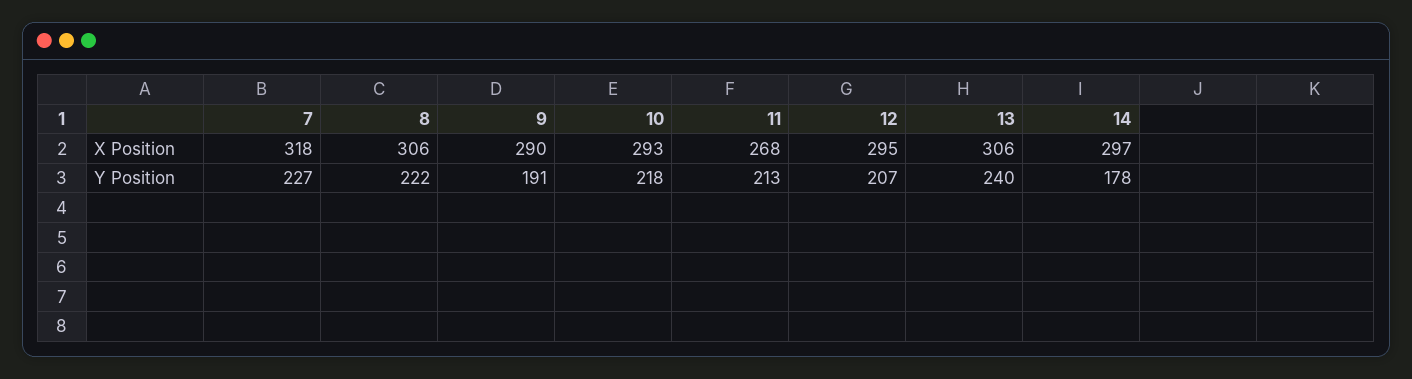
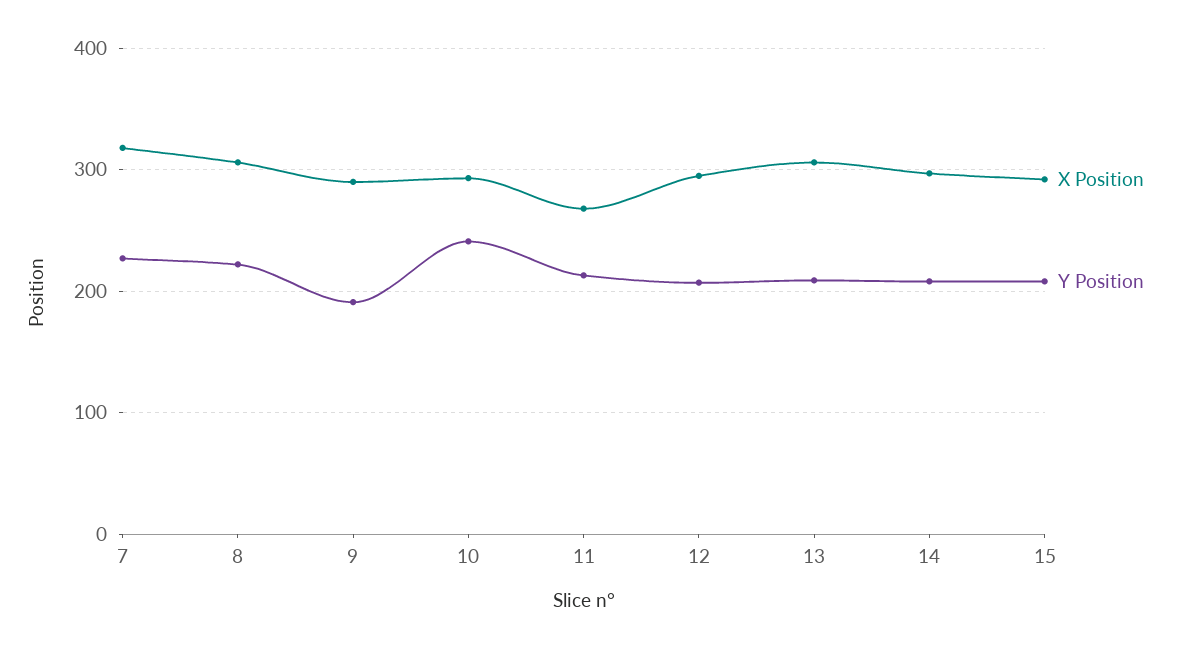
Y Position, 10: 218 -> 240
Y Position, 13: 240 -> 210
Y Position, 14: 178 -> 210
X Position, 15: none -> 290
Y Position, 15: none -> 210

